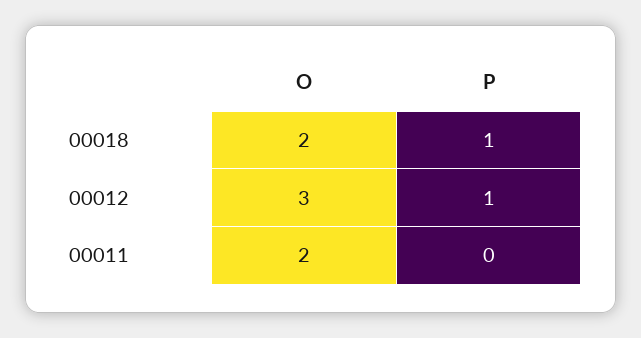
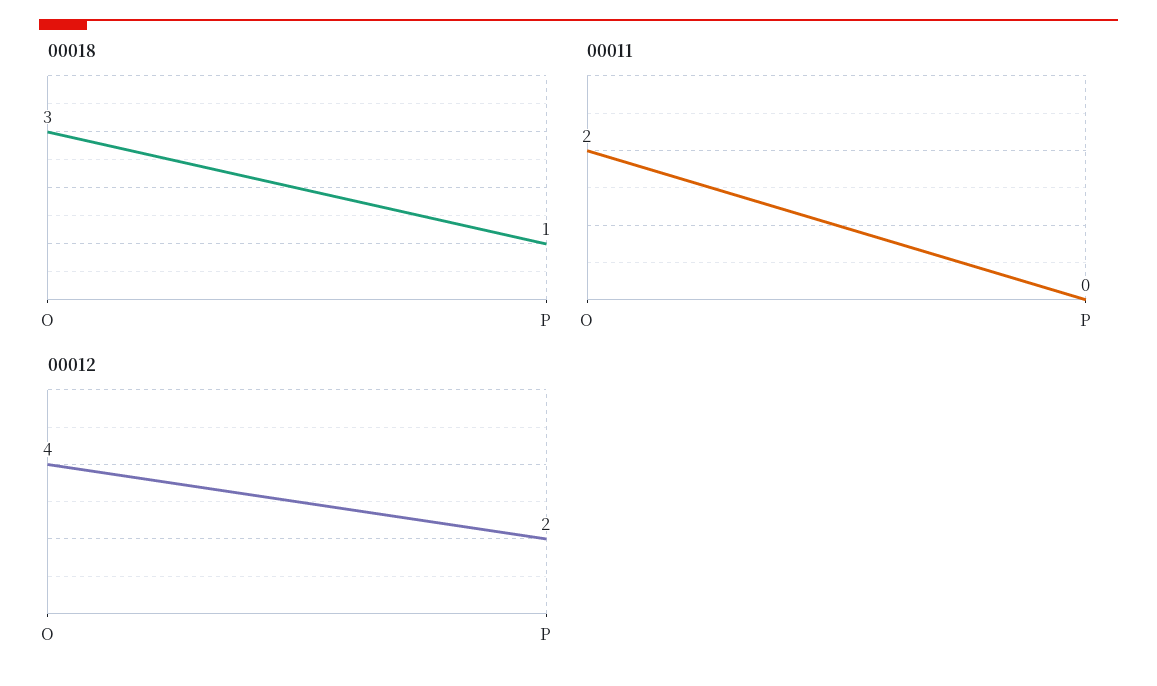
00018, O: 2 -> 3
00012, O: 3 -> 4
00012, P: 1 -> 2

